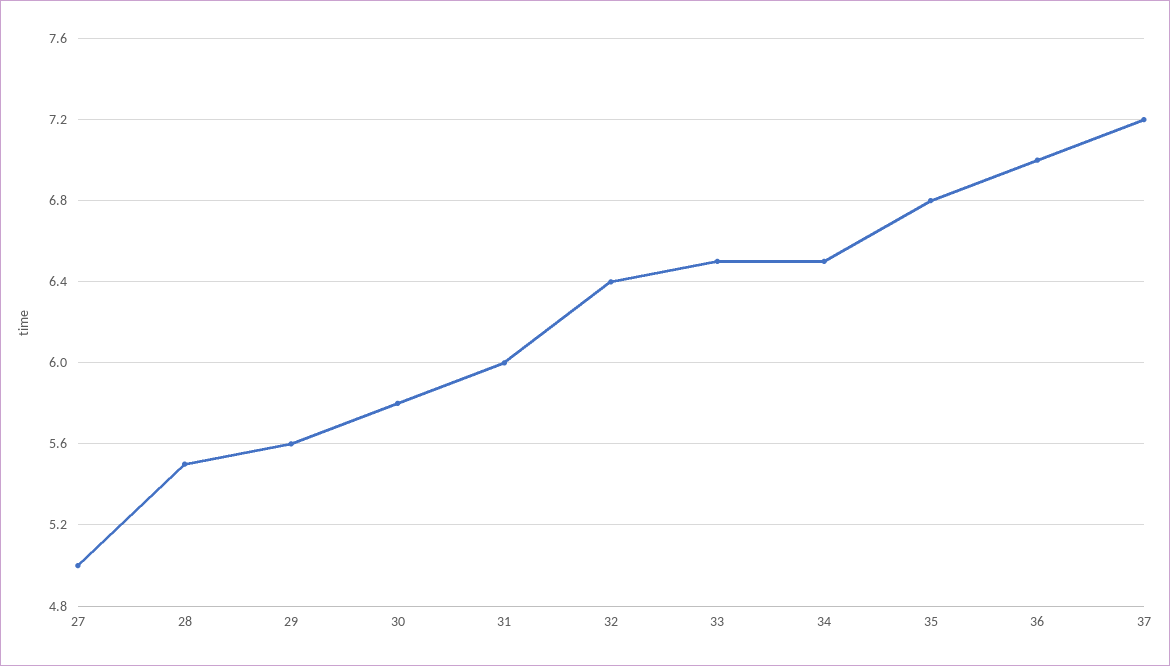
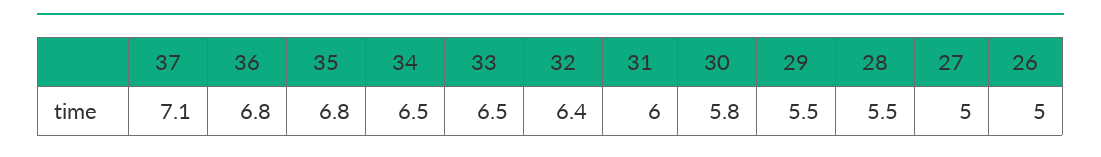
29: 5.6 -> 5.5
36: 7 -> 6.8
37: 7.2 -> 7.1
26: none -> 5

